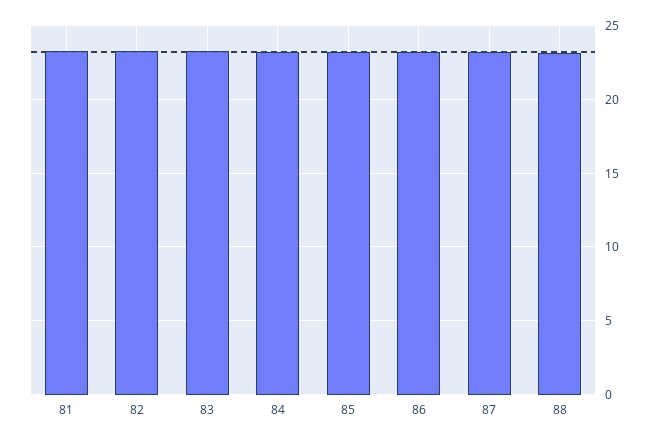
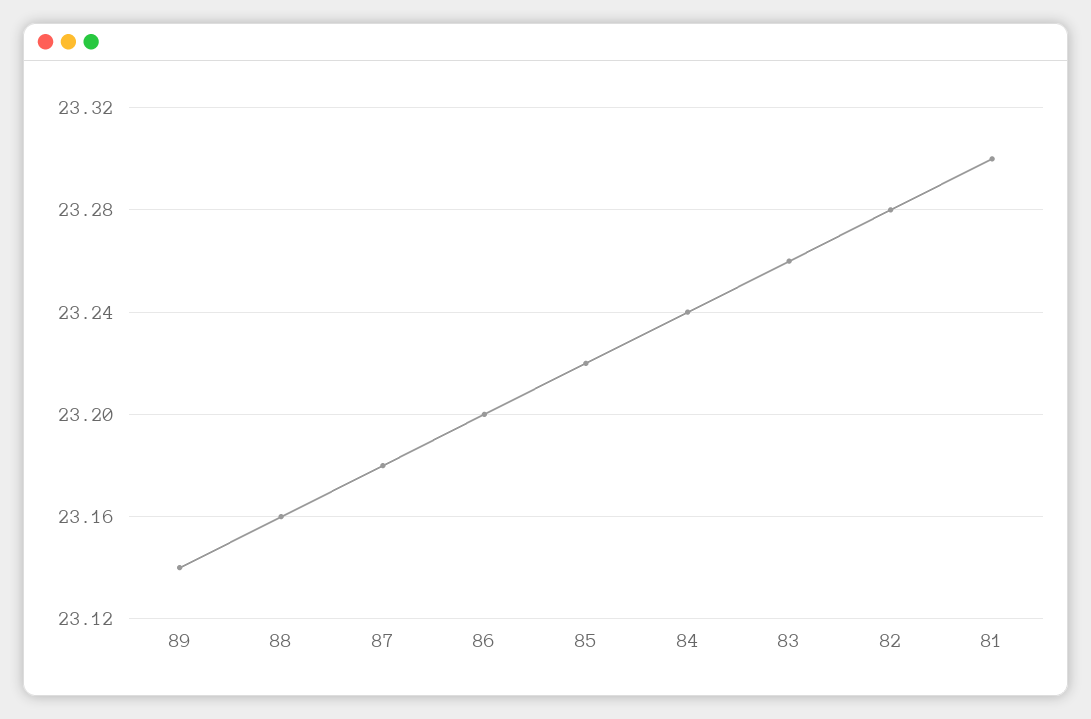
89: none -> 23.14

